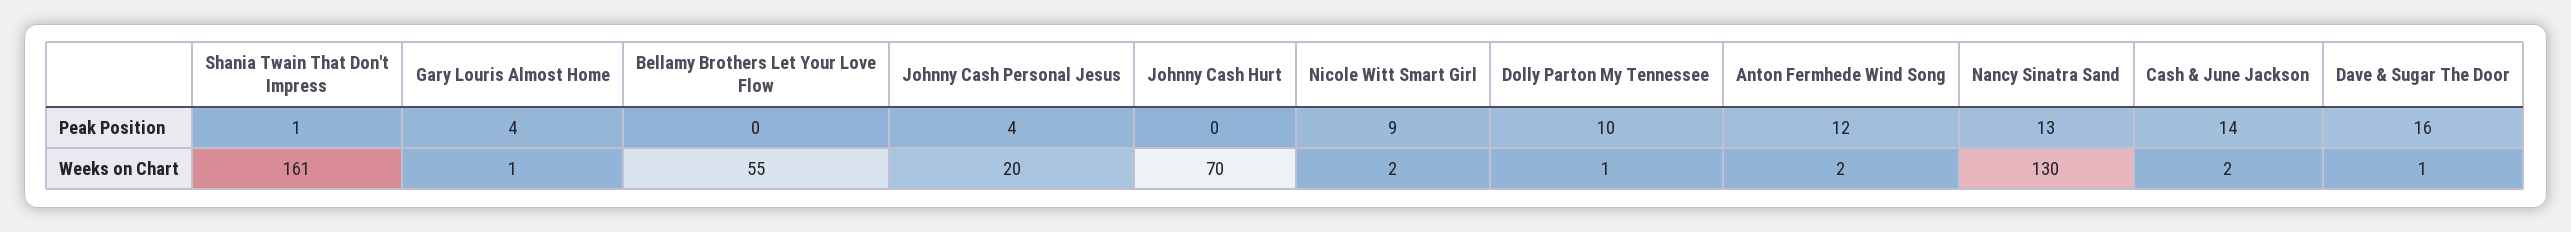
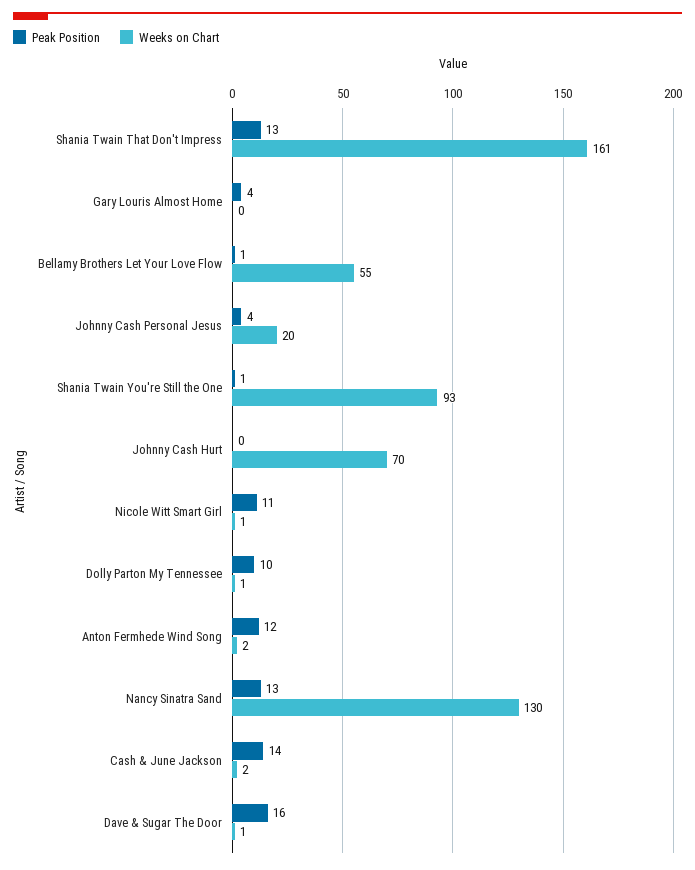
Peak Position, Shania Twain That Don't Impress: 1 -> 13
Peak Position, Bellamy Brothers Let Your Love Flow: 0 -> 1
Peak Position, Nicole Witt Smart Girl: 9 -> 11
Weeks on Chart, Gary Louris Almost Home: 1 -> 0
Weeks on Chart, Nicole Witt Smart Girl: 2 -> 1
Peak Position, Shania Twain You're Still the One: none -> 1
Weeks on Chart, Shania Twain You're Still the One: none -> 93

